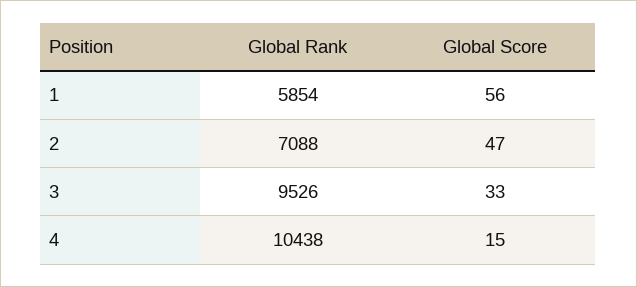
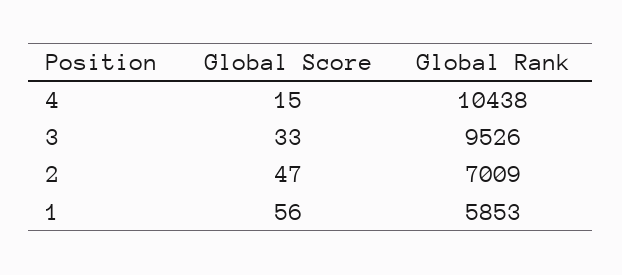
Global Rank, 1: 5854 -> 5853
Global Rank, 2: 7088 -> 7009

